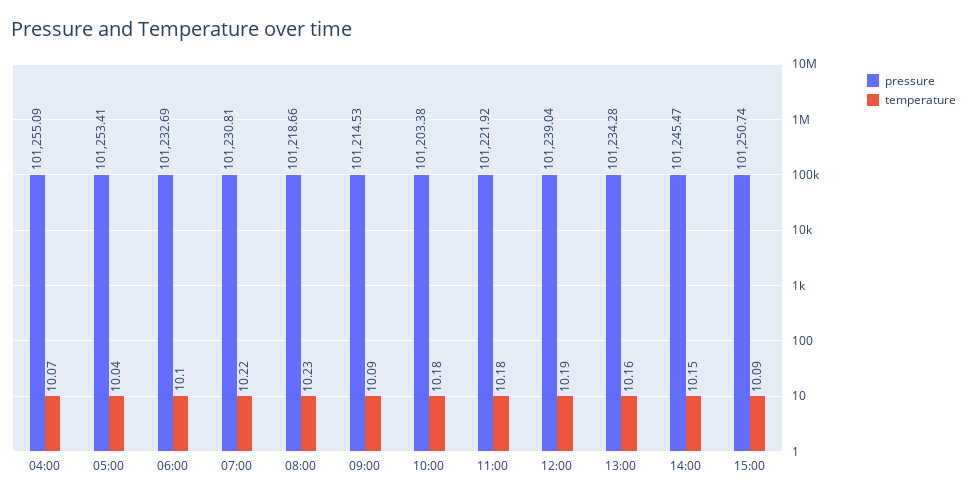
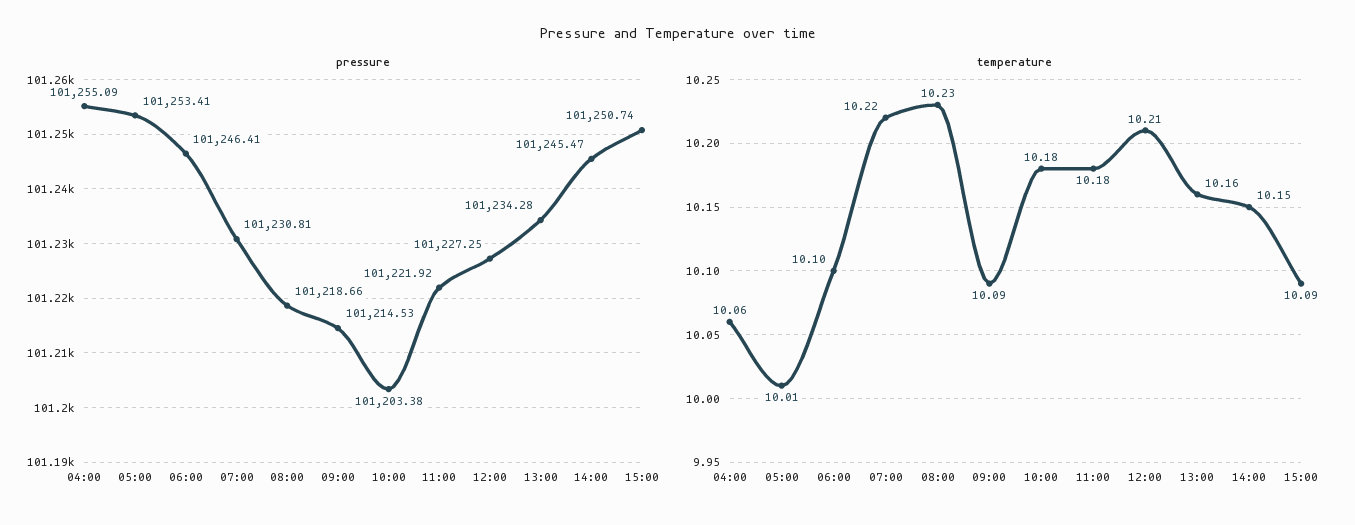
temperature, 04:00: 10.07 -> 10.06
temperature, 05:00: 10.04 -> 10.01
pressure, 06:00: 101232.69 -> 101246.41
pressure, 12:00: 101239.04 -> 101227.25
temperature, 12:00: 10.19 -> 10.21

